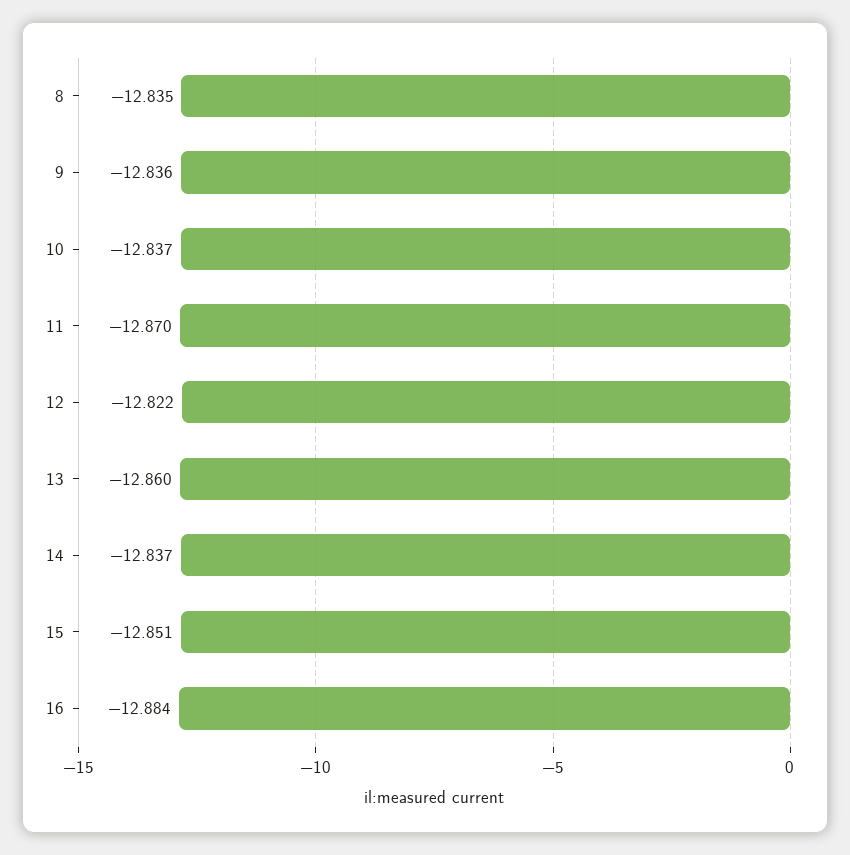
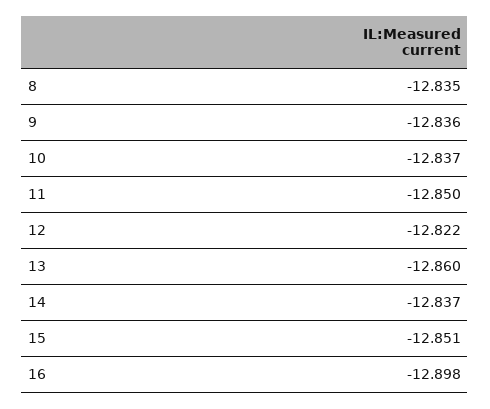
11: -12.87 -> -12.85
16: -12.884 -> -12.898

